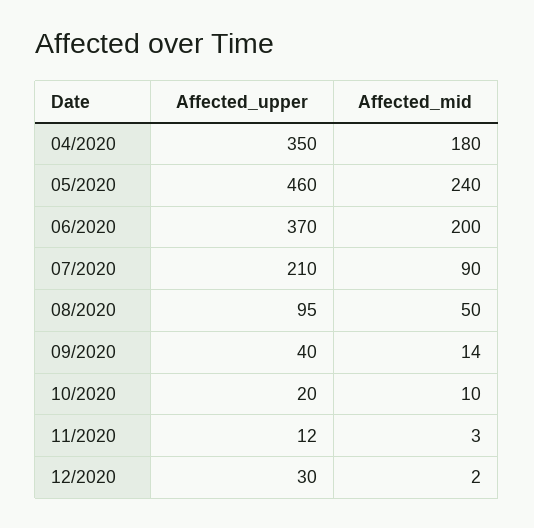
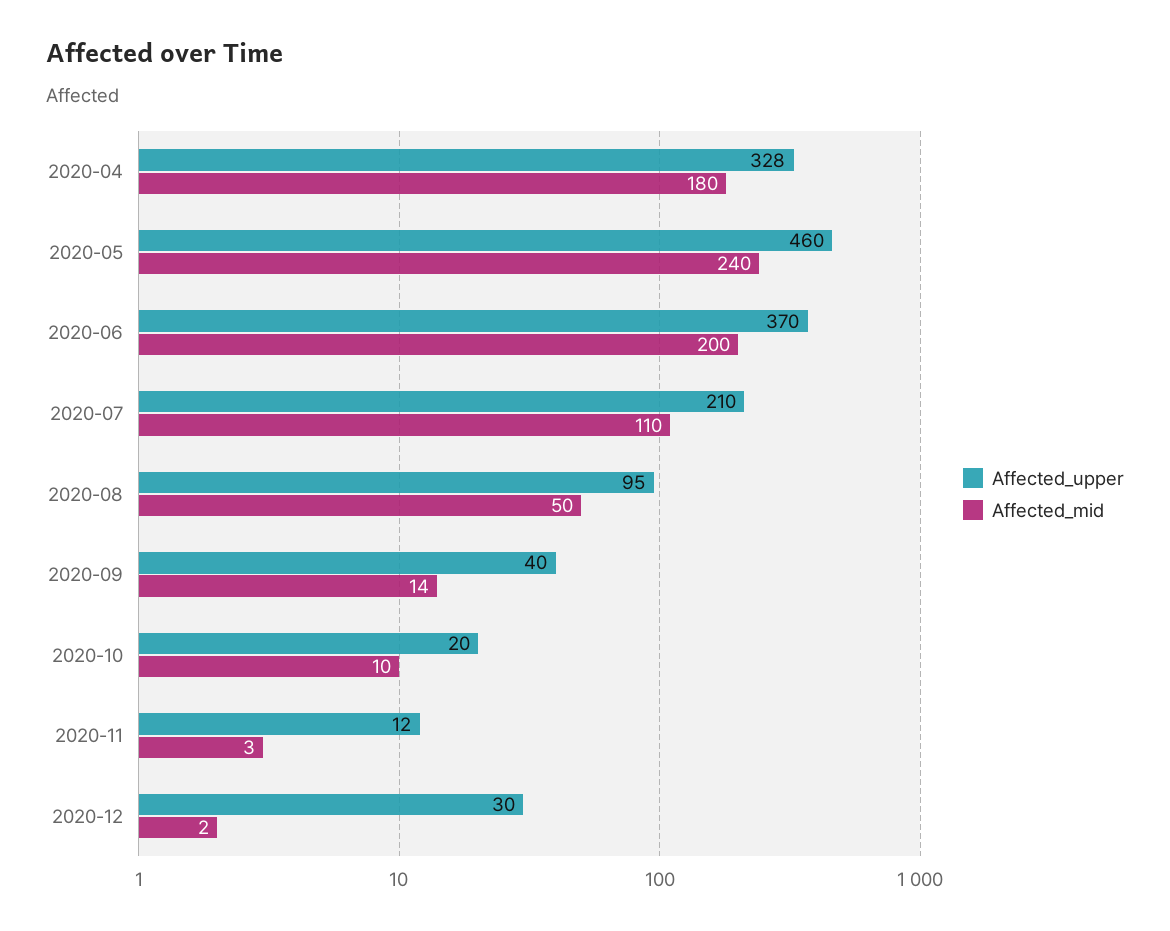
Affected_upper, 04/2020: 350 -> 328
Affected_mid, 07/2020: 90 -> 110

